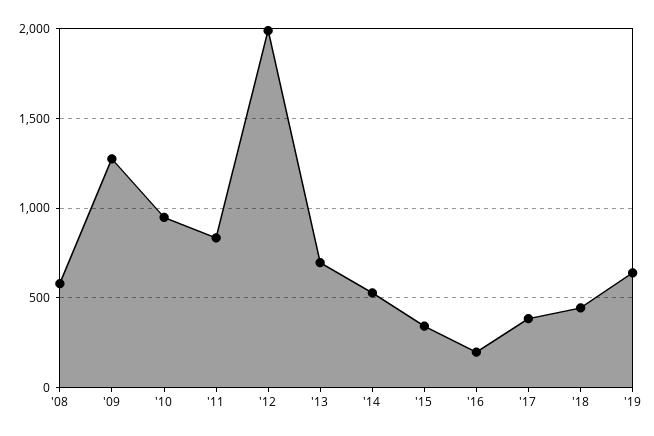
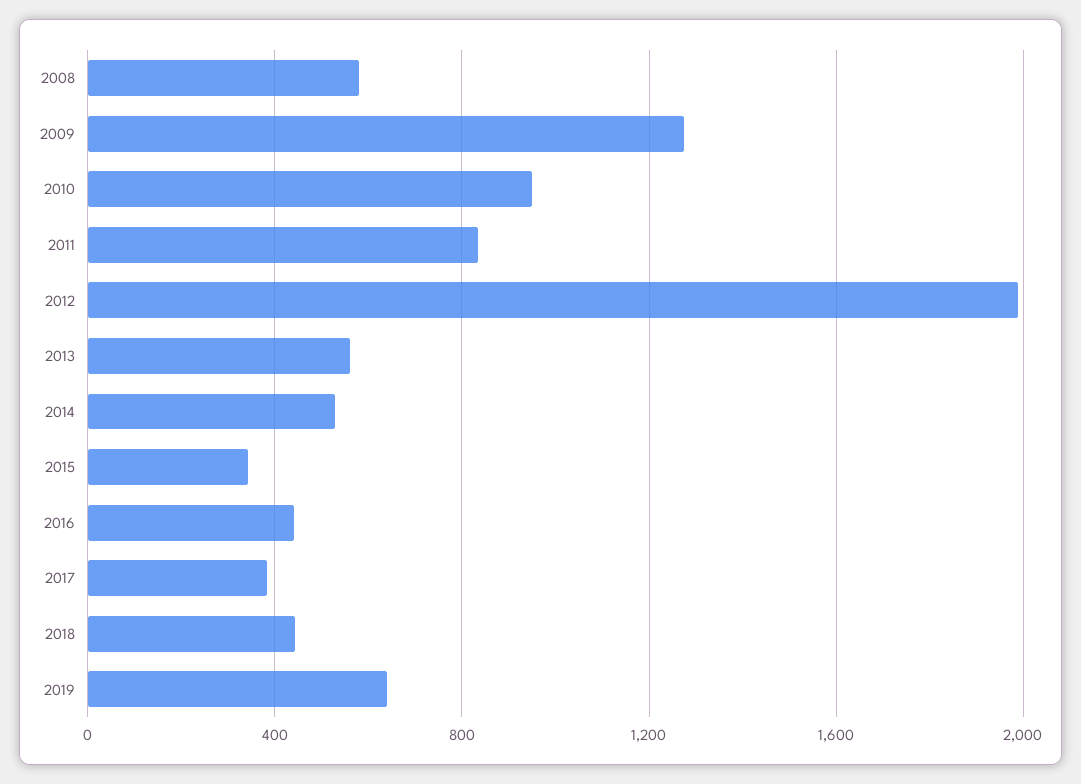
'13: 700 -> 550
'16: 200 -> 450

